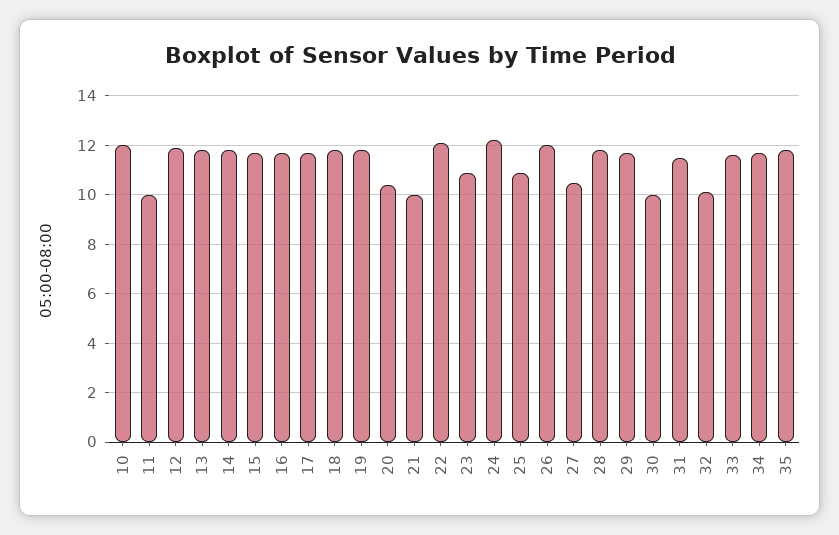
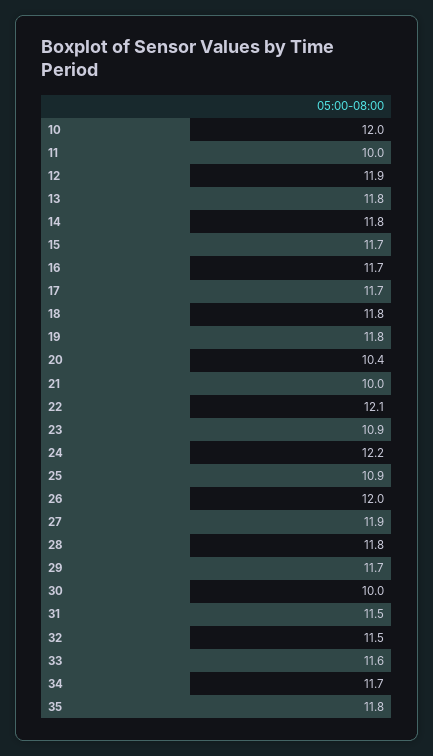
27: 10.5 -> 11.9
32: 10 -> 11.5

